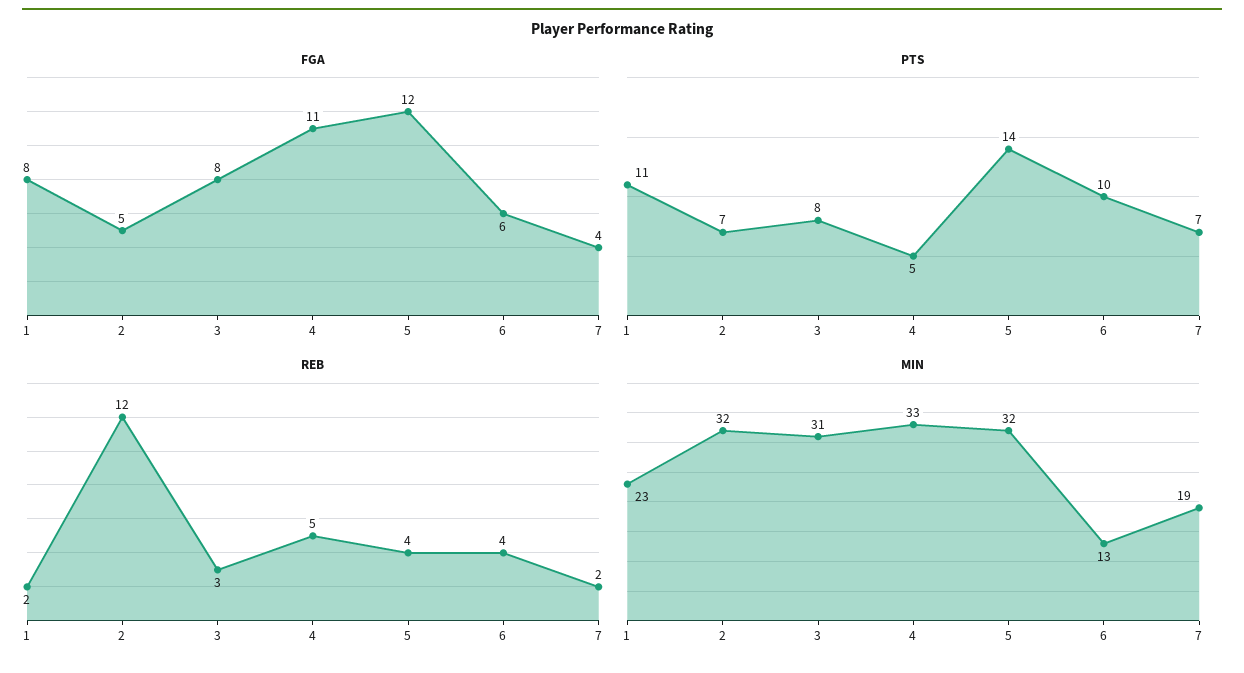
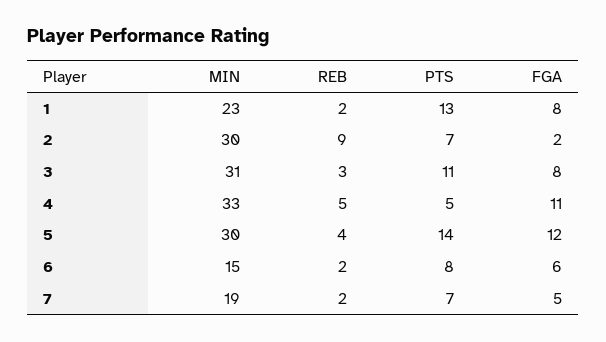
FGA, 2: 5 -> 2
FGA, 7: 4 -> 5
PTS, 1: 11 -> 13
PTS, 3: 8 -> 11
PTS, 6: 10 -> 8
REB, 2: 12 -> 9
REB, 6: 4 -> 2
MIN, 2: 32 -> 30
MIN, 5: 32 -> 30
MIN, 6: 13 -> 15

